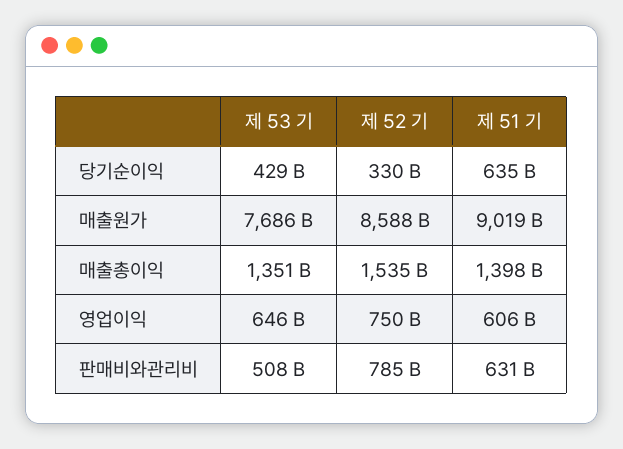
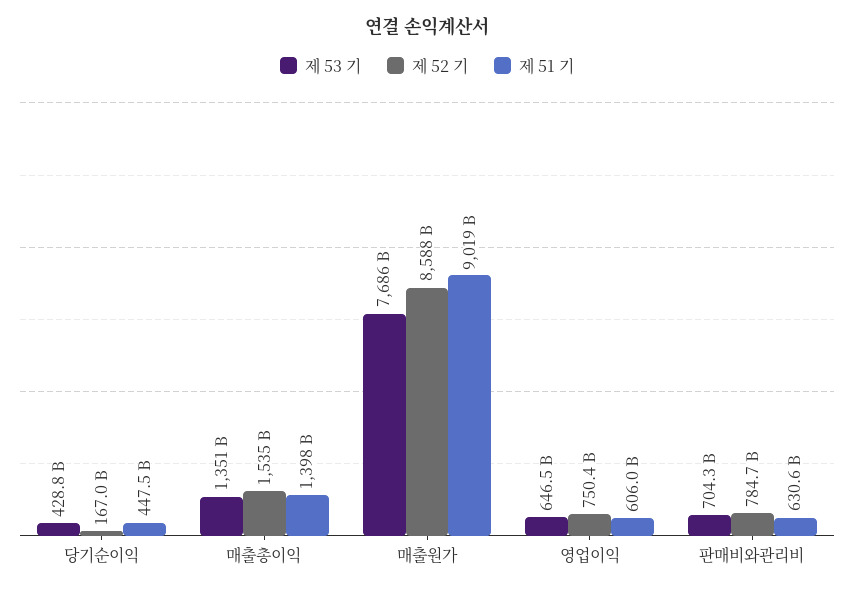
제 52 기, 당기순이익: 330000000000 -> 167000000000
제 51 기, 당기순이익: 635000000000 -> 447500000000
제 53 기, 판매비와관리비: 508000000000 -> 704300000000

